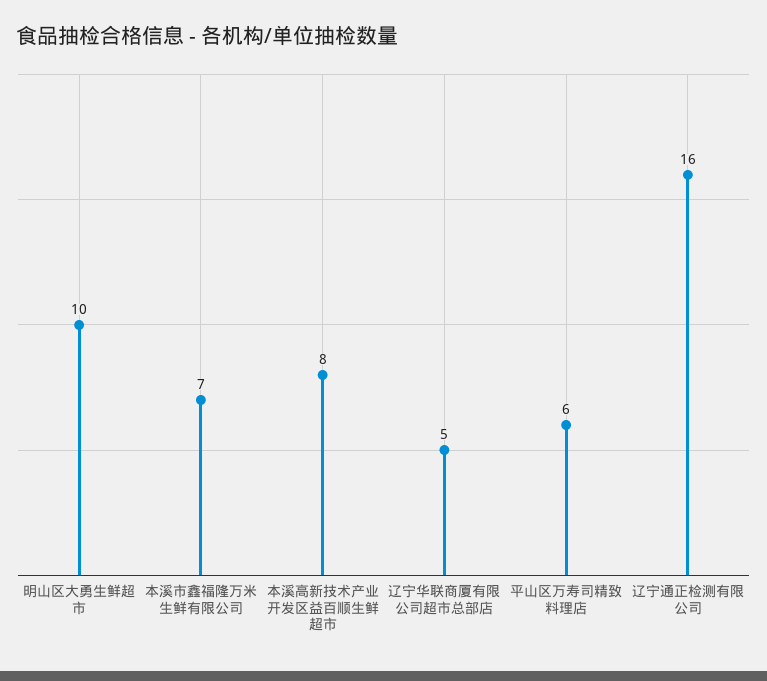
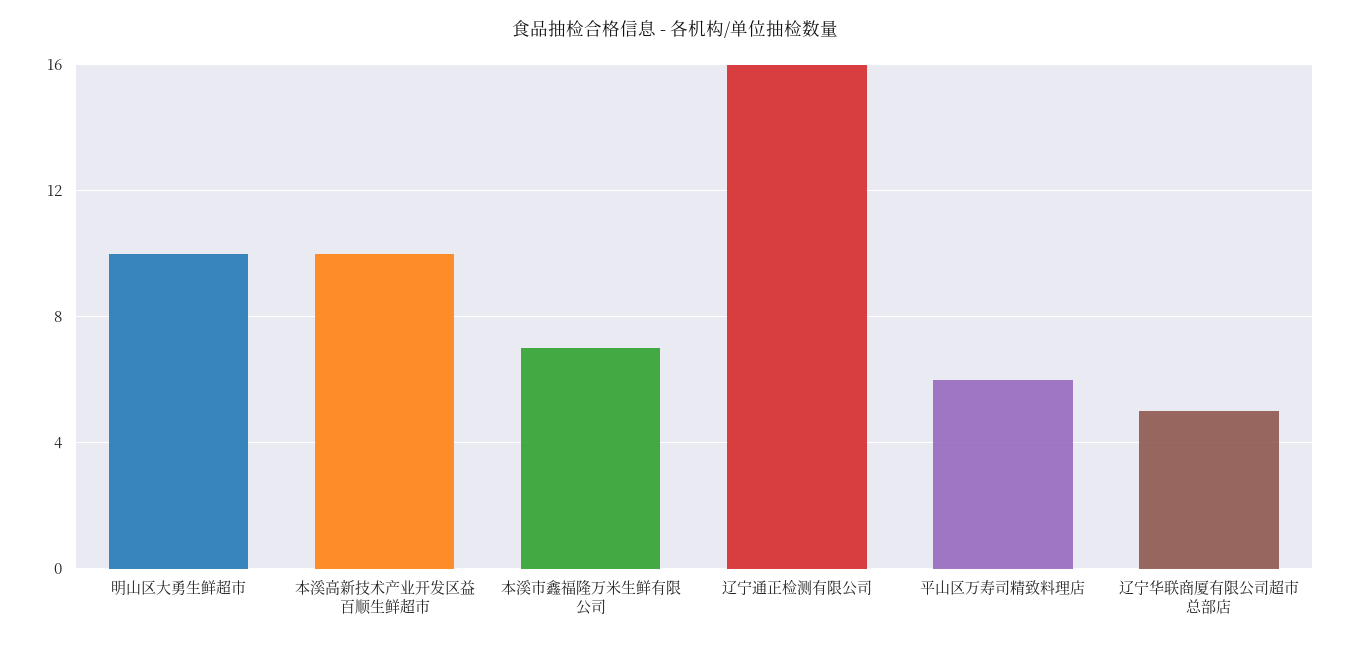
本溪高新技术产业开发区益百顺生鲜超市: 8 -> 10

